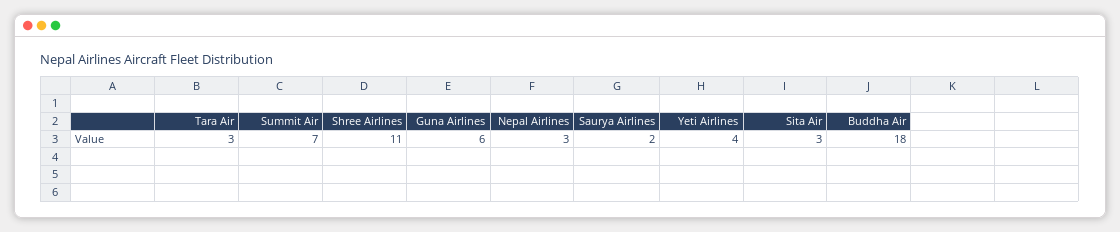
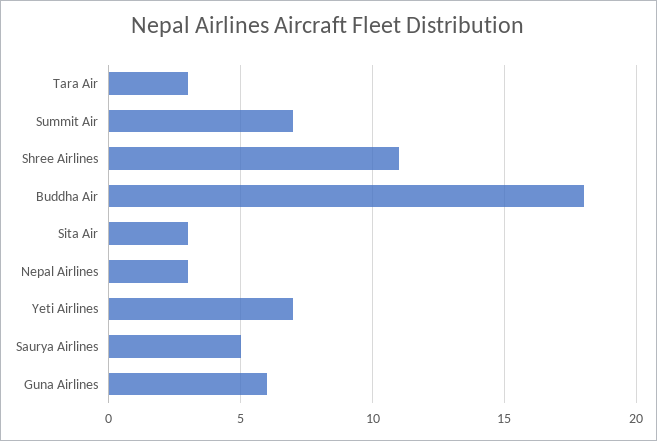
Saurya Airlines: 2 -> 5
Yeti Airlines: 4 -> 7

